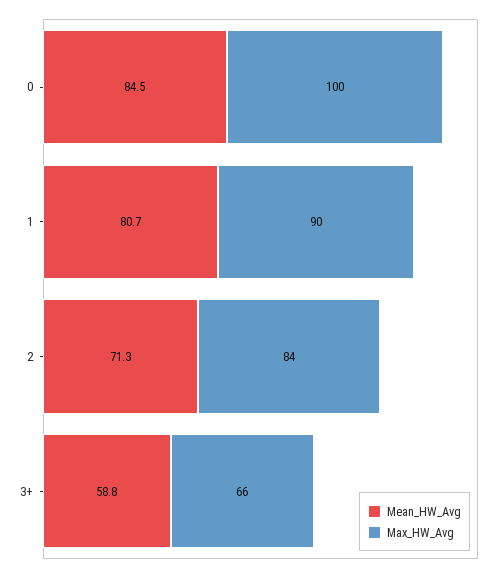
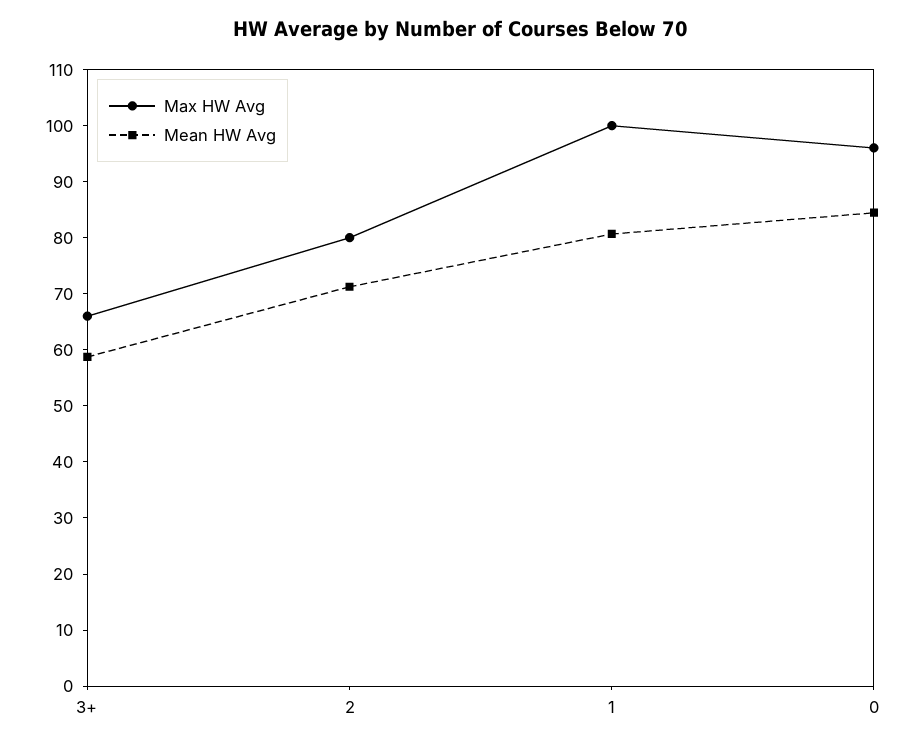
Max_HW_Avg, 0: 100 -> 96
Max_HW_Avg, 1: 90 -> 100
Max_HW_Avg, 2: 84 -> 80

